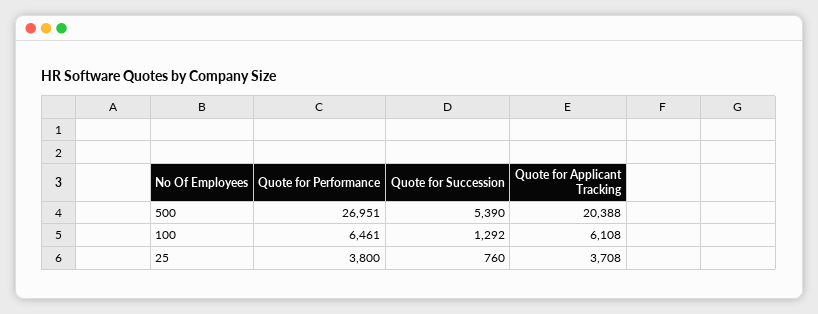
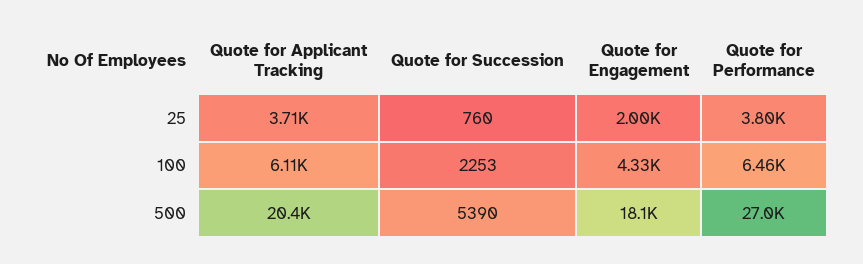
Quote for Succession, 100: 1292 -> 2253
Quote for Engagement, 25: none -> 2000
Quote for Engagement, 100: none -> 4330
Quote for Engagement, 500: none -> 18100

